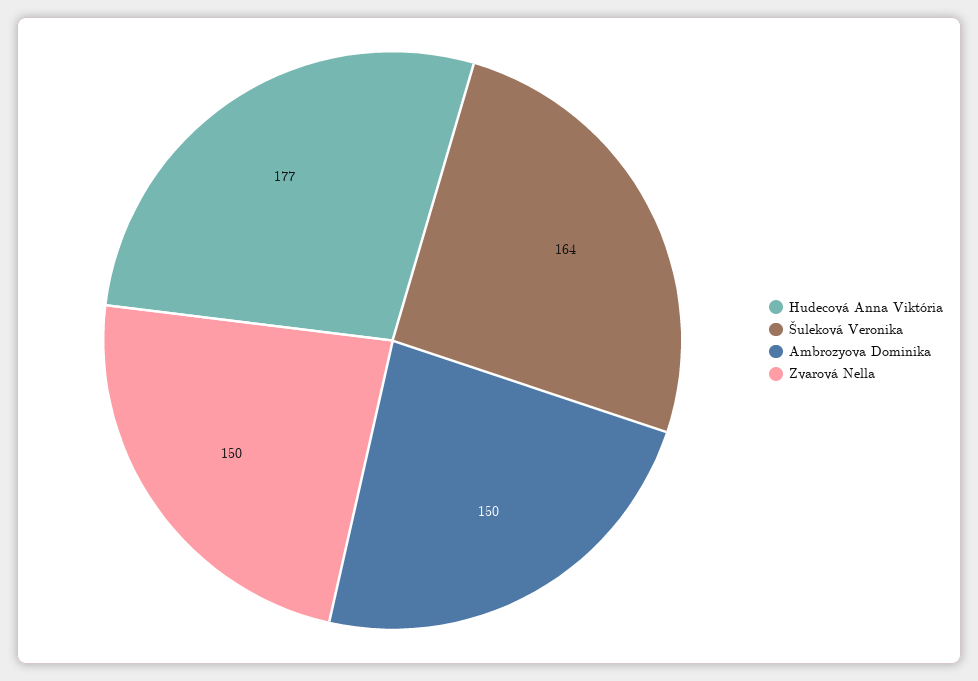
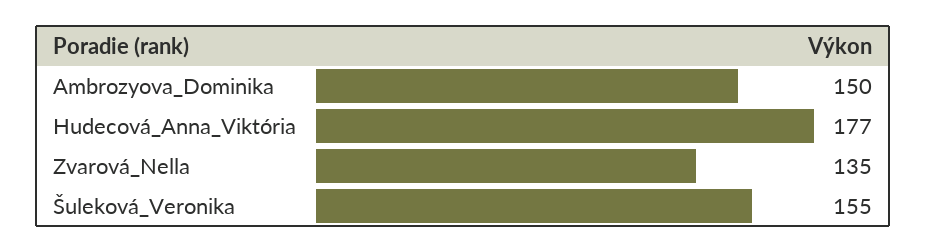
Šuleková Veronika: 164 -> 155
Zvarová Nella: 150 -> 135

